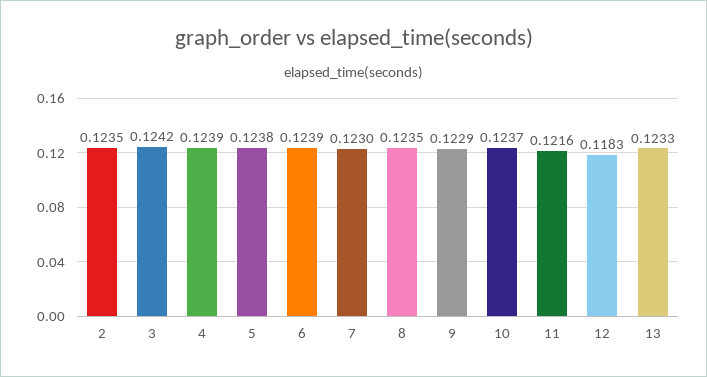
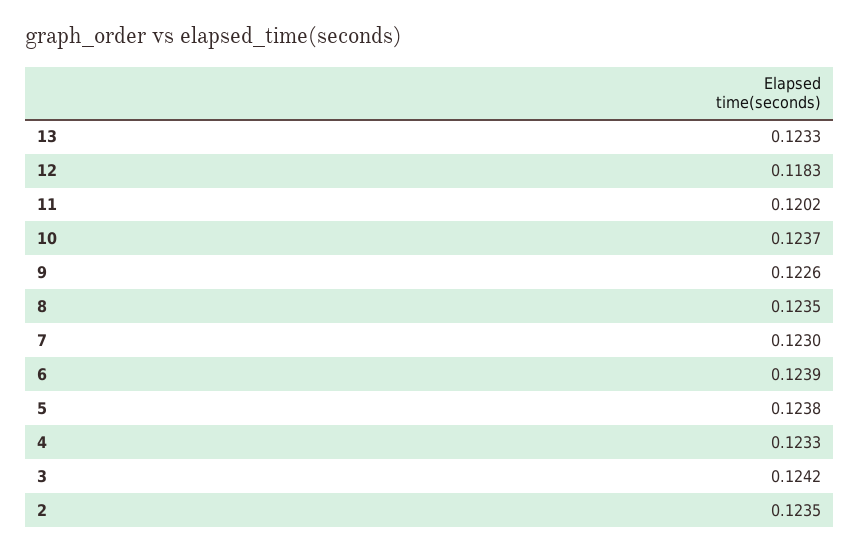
4: 0.1239 -> 0.1233
9: 0.1229 -> 0.1226
11: 0.1216 -> 0.1202

